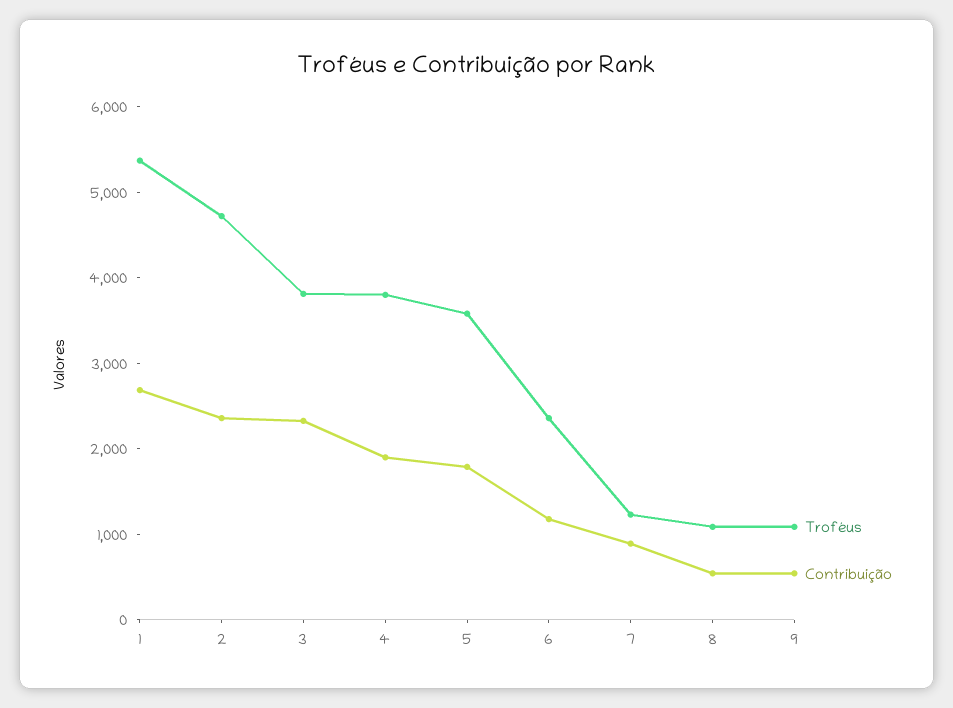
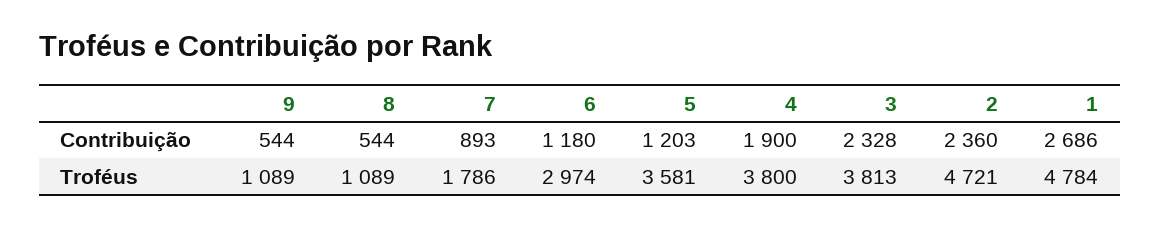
Troféus, 1: 5400 -> 4784
Contribuição, 5: 1800 -> 1203
Troféus, 6: 2400 -> 2974
Troféus, 7: 1200 -> 1786

